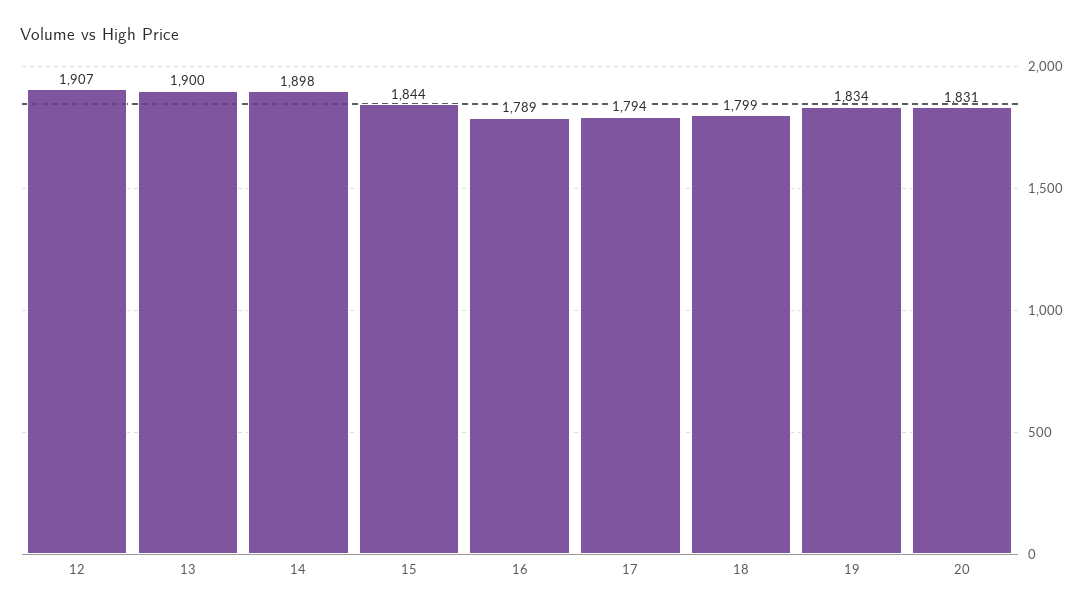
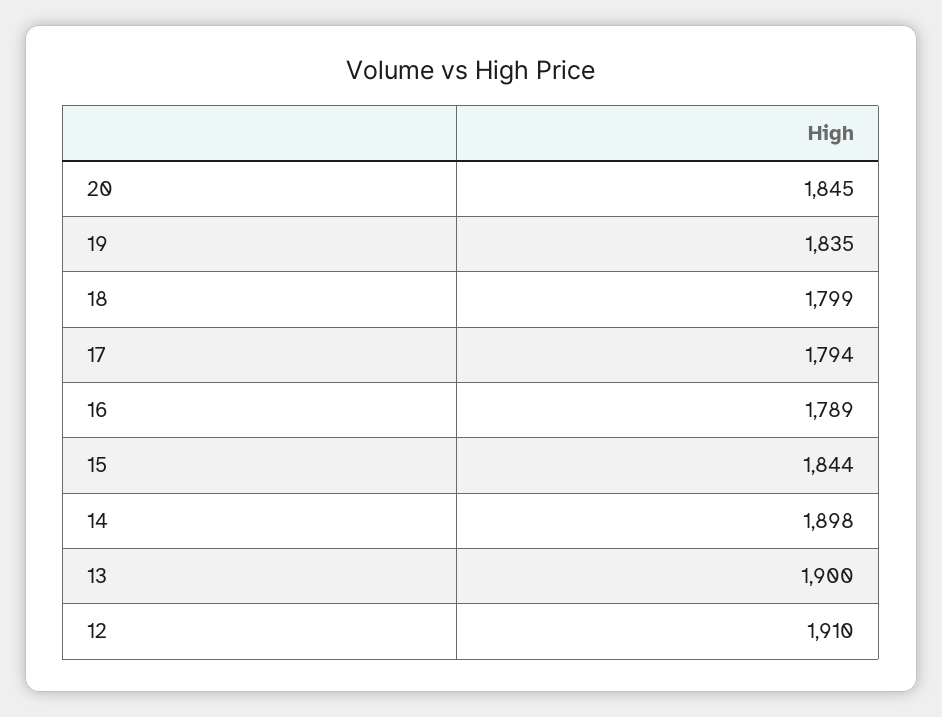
12: 1907 -> 1910
19: 1834 -> 1835
20: 1831 -> 1845

